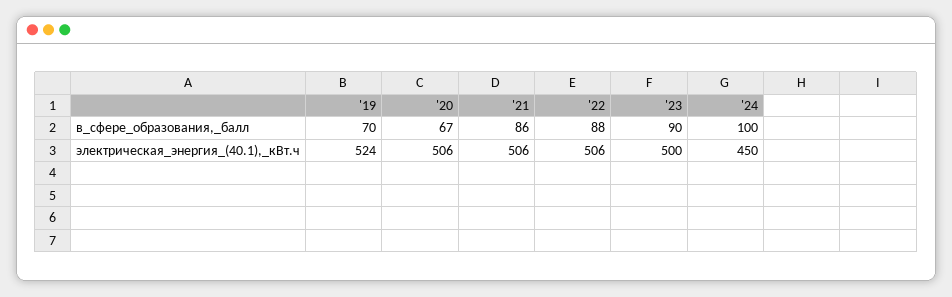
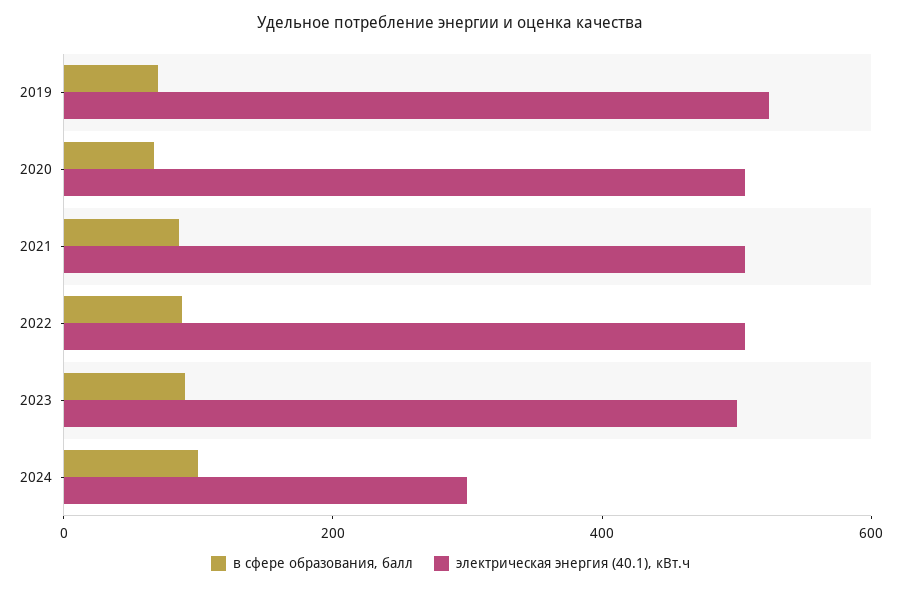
электрическая_энергия_(40.1),_кВт.ч, '24: 450 -> 300

